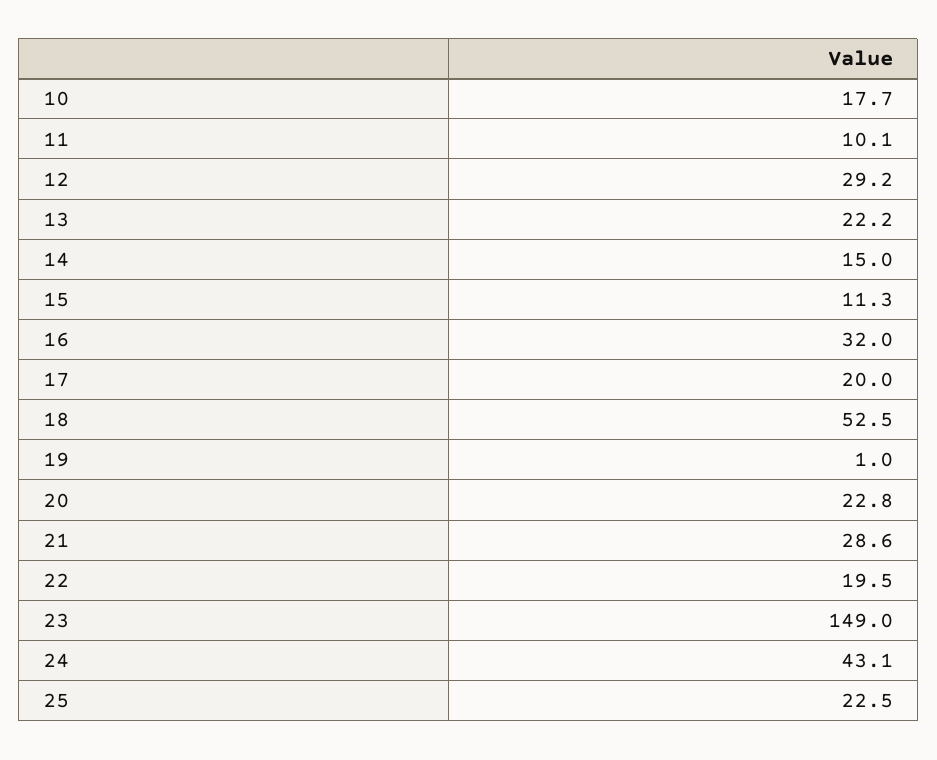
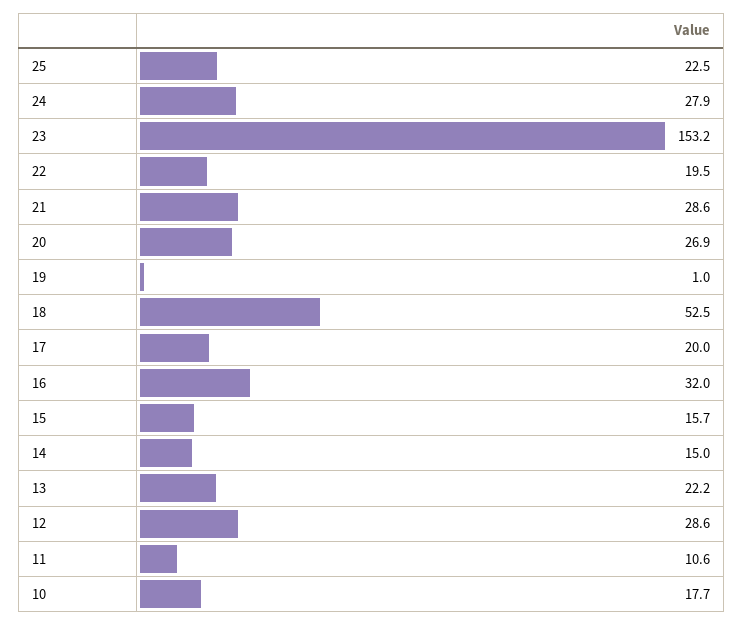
11: 10.1 -> 10.6
12: 29.2 -> 28.6
15: 11.3 -> 15.7
20: 22.8 -> 26.9
23: 149 -> 153.2
24: 43.1 -> 27.9

